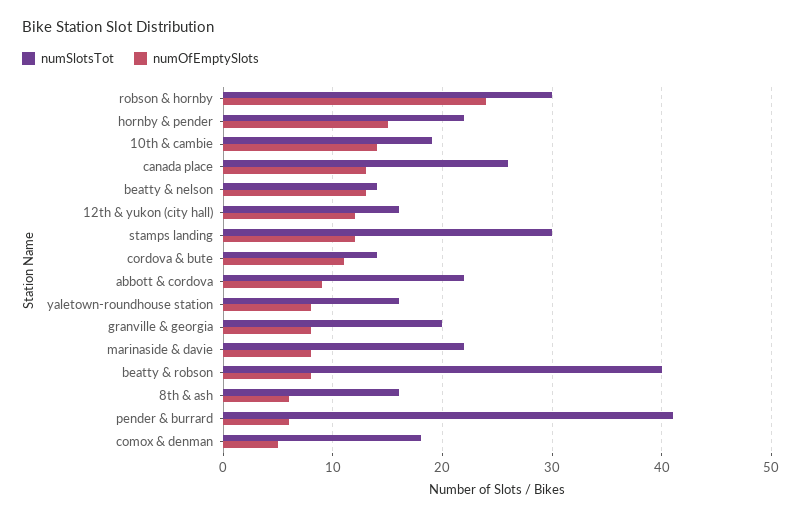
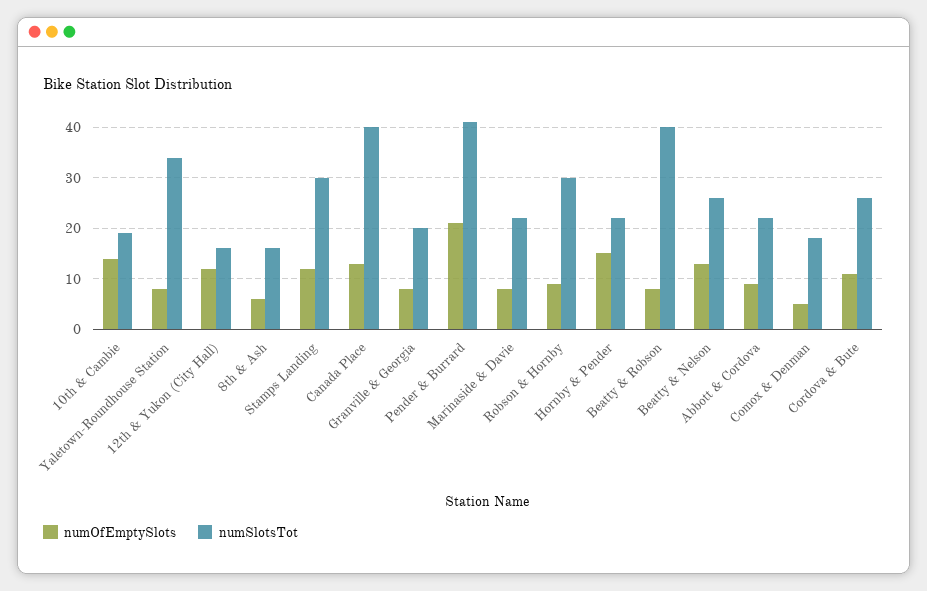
numOfEmptySlots, robson & hornby: 24 -> 10
numSlotsTot, canada place: 26 -> 40
numSlotsTot, beatty & nelson: 14 -> 25
numSlotsTot, cordova & bute: 14 -> 25
numSlotsTot, yaletown-roundhouse station: 16 -> 35
numOfEmptySlots, pender & burrard: 6 -> 20

